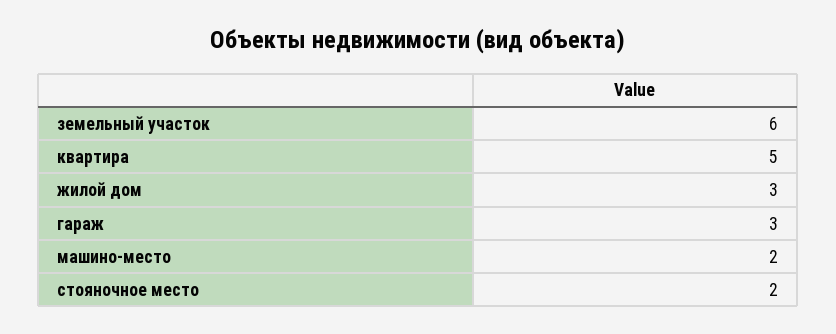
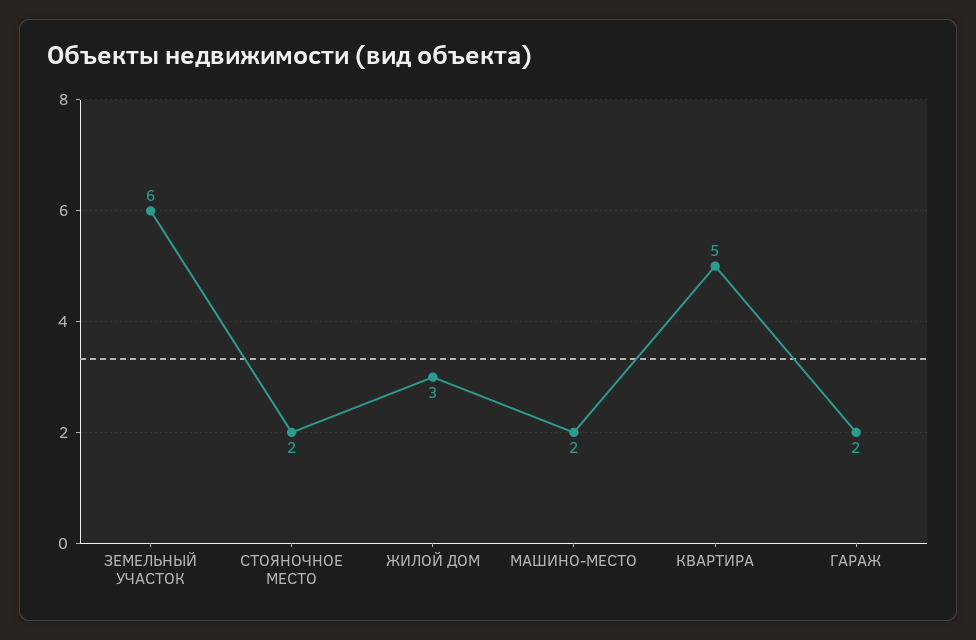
гараж: 3 -> 2

